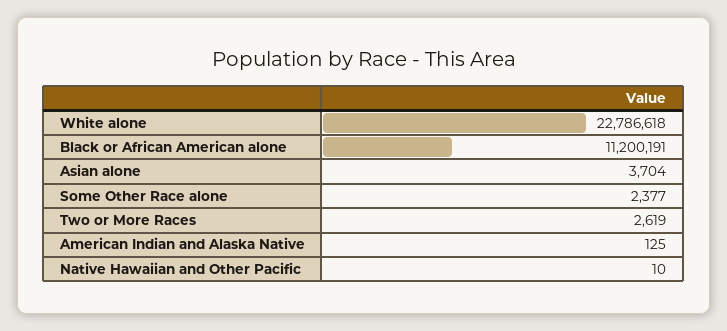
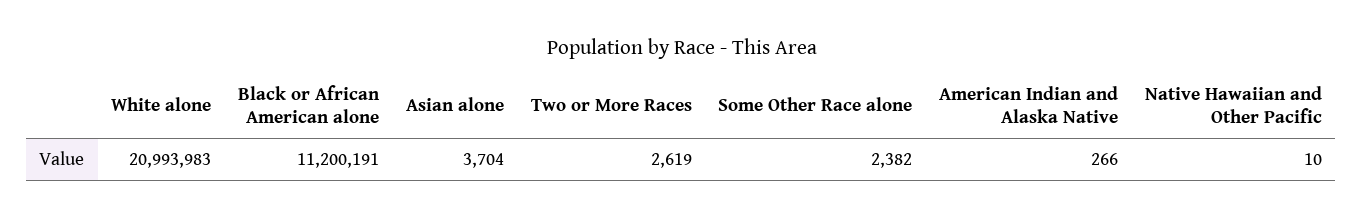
White alone: 22786618 -> 20993983
Some Other Race alone: 2377 -> 2382
American Indian and Alaska Native: 125 -> 266

